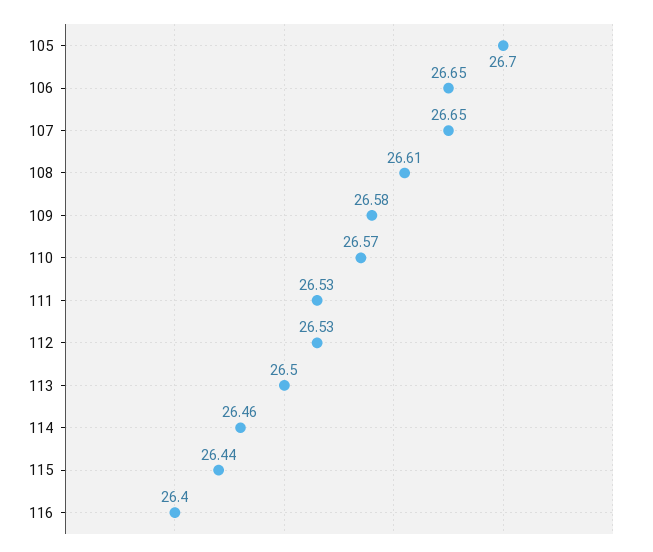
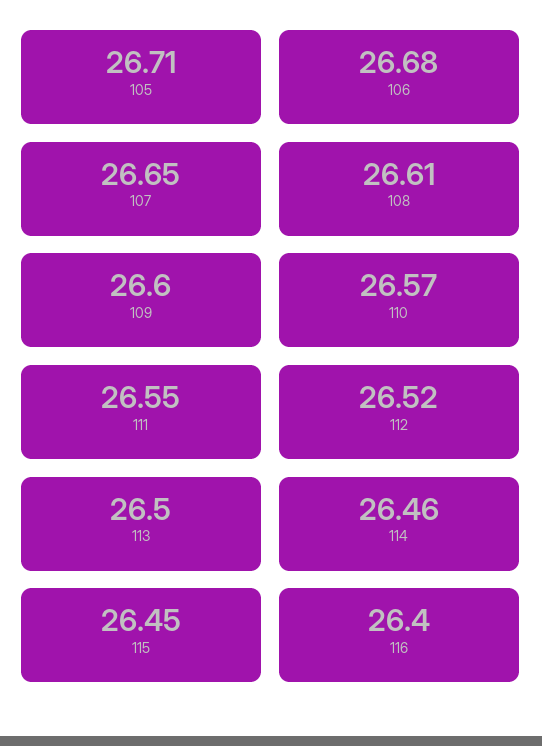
105: 26.7 -> 26.71
106: 26.65 -> 26.68
109: 26.58 -> 26.6
111: 26.53 -> 26.55
112: 26.53 -> 26.52
115: 26.44 -> 26.45

